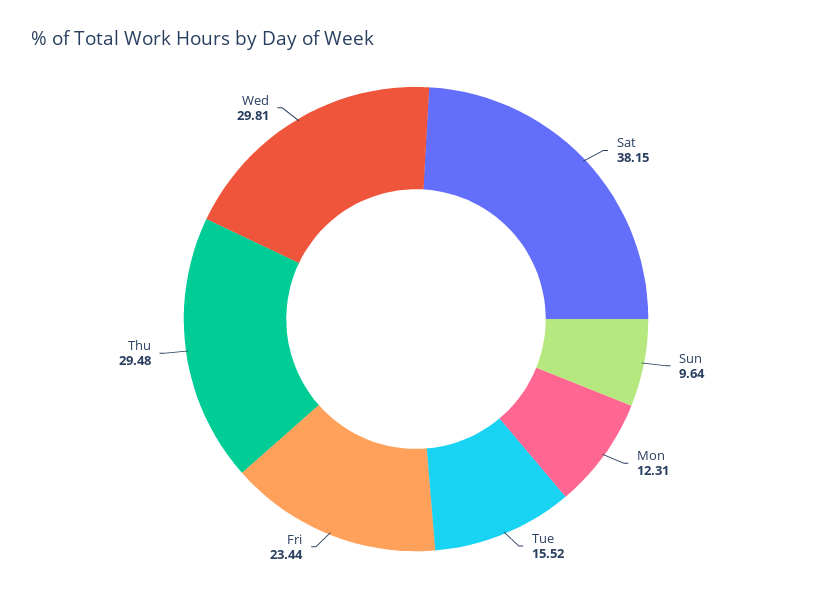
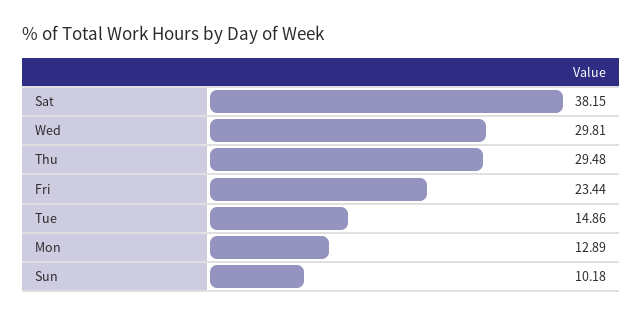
Sun: 9.64 -> 10.18
Mon: 12.31 -> 12.89
Tue: 15.52 -> 14.86

